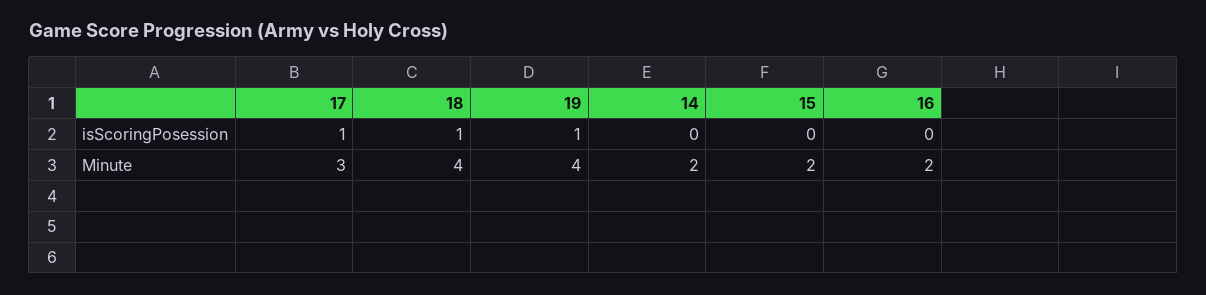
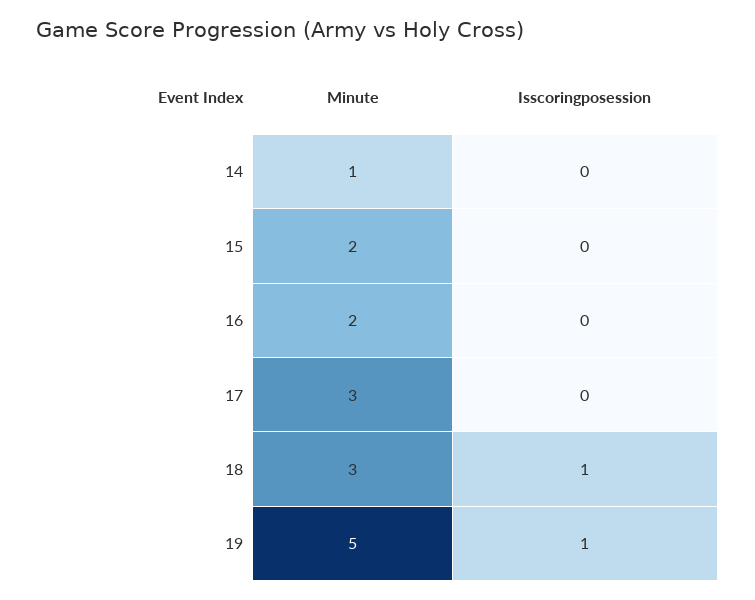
17, isScoringPosession: 1 -> 0
18, Minute: 4 -> 3
19, Minute: 4 -> 5
14, Minute: 2 -> 1

